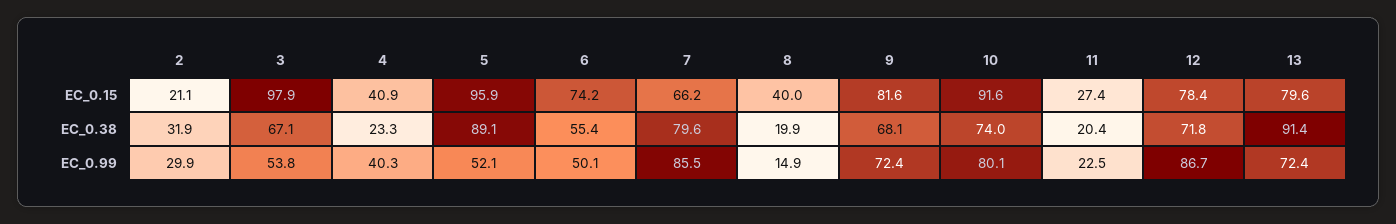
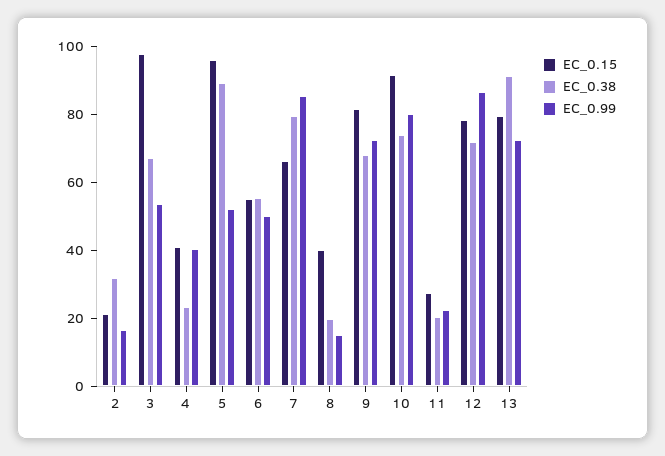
EC_0.15, 6: 74.2 -> 55
EC_0.99, 2: 29.9 -> 15

